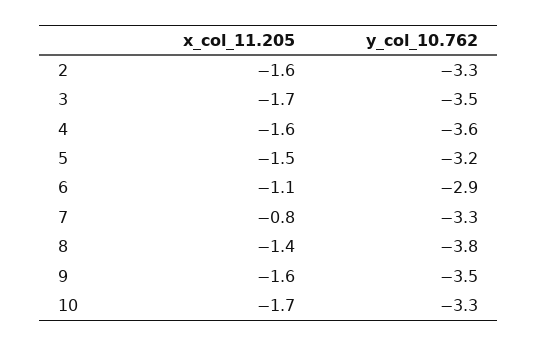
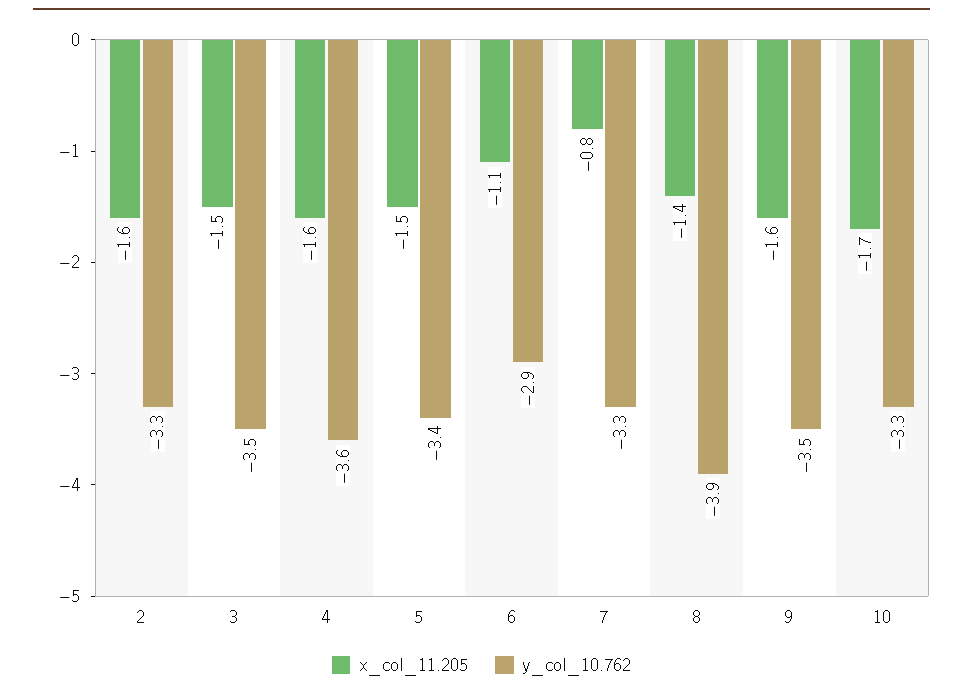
x_col_11.205, 3: -1.7 -> -1.5
y_col_10.762, 5: -3.2 -> -3.4
y_col_10.762, 8: -3.8 -> -3.9

